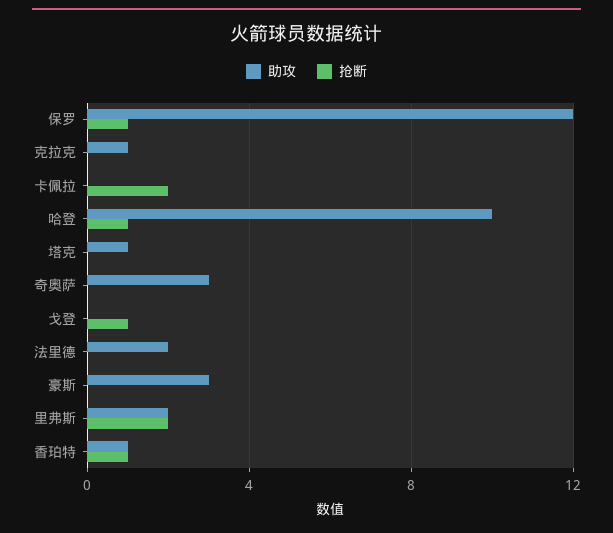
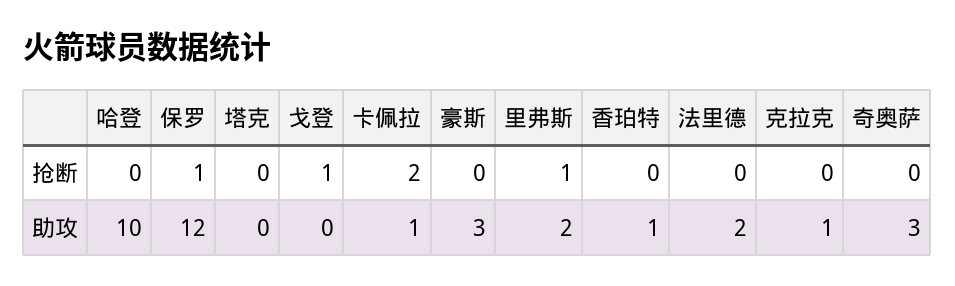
助攻, 卡佩拉: 0 -> 1
抢断, 哈登: 1 -> 0
助攻, 塔克: 1 -> 0
抢断, 里弗斯: 2 -> 1
抢断, 香珀特: 1 -> 0

